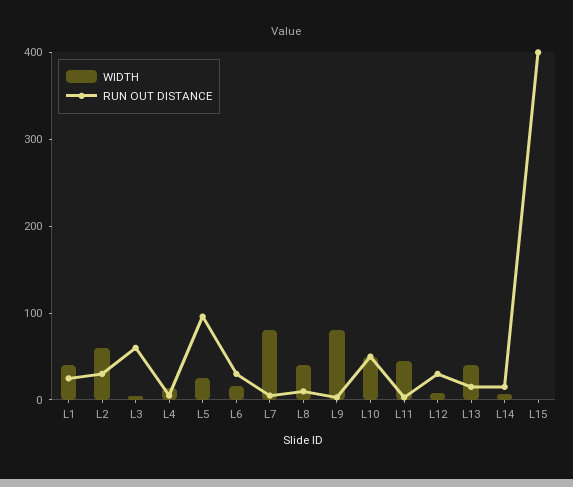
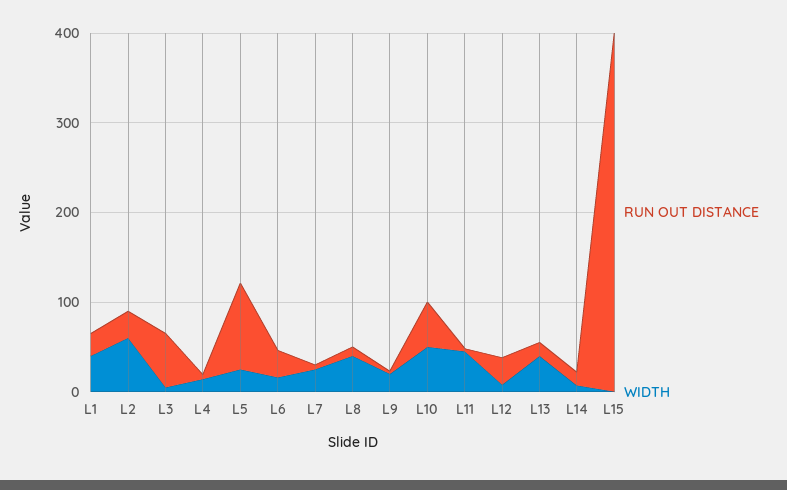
WIDTH, L7: 80 -> 20
WIDTH, L9: 80 -> 20

